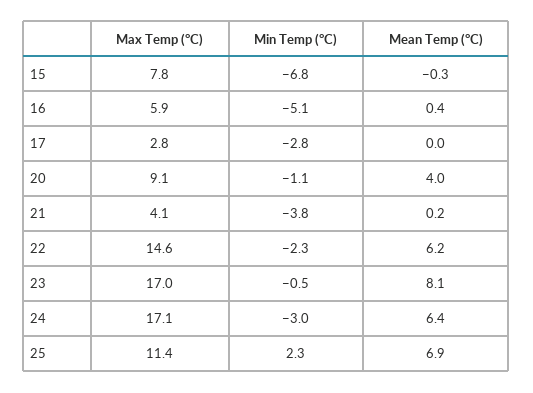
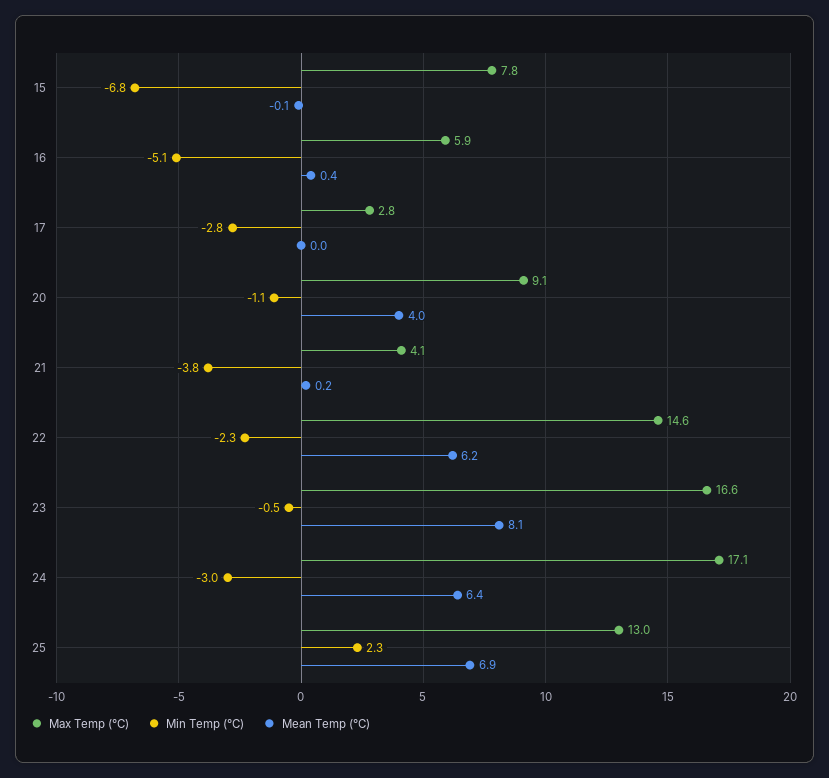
Mean Temp (°C), 15: -0.3 -> -0.1
Max Temp (°C), 23: 17 -> 16.6
Max Temp (°C), 25: 11.4 -> 13

